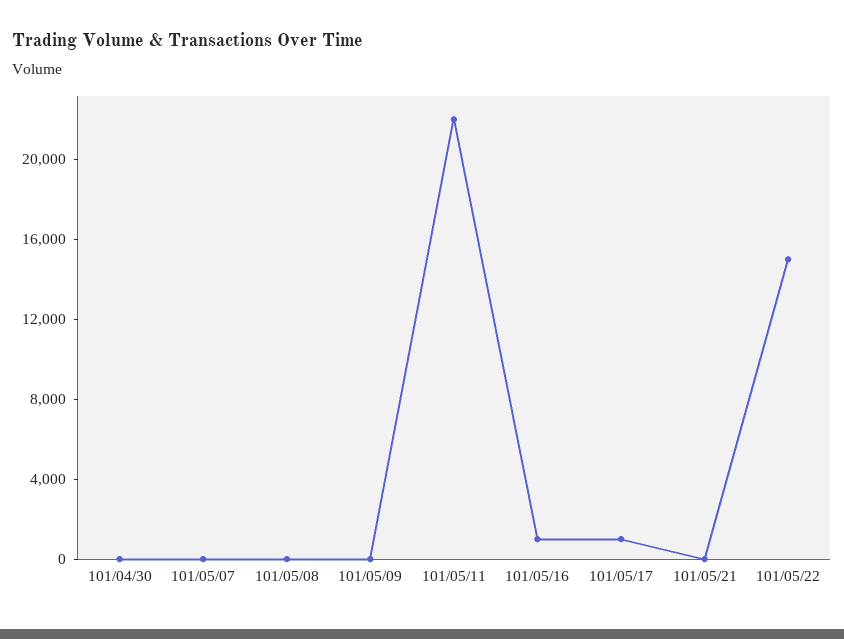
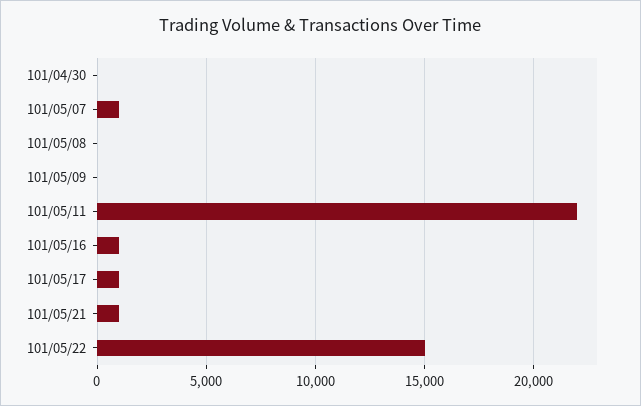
101/05/07: 0 -> 1000
101/05/21: 0 -> 1000

